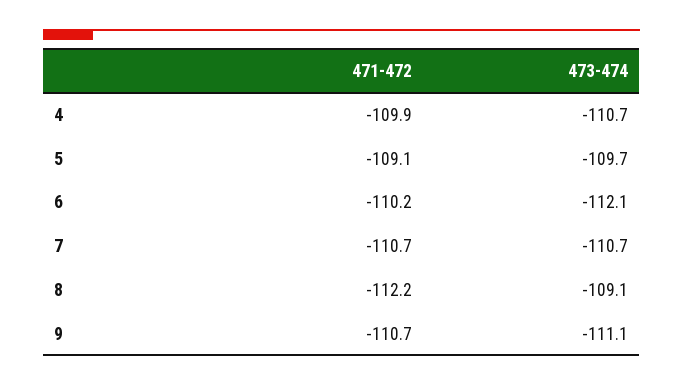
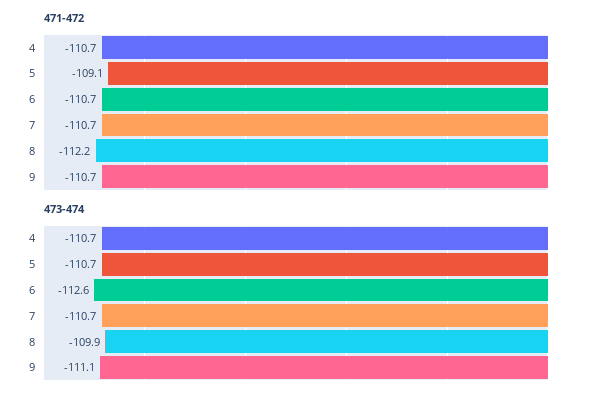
471-472, 4: -109.9 -> -110.7
473-474, 5: -109.7 -> -110.7
471-472, 6: -110.2 -> -110.7
473-474, 6: -112.1 -> -112.6
473-474, 8: -109.1 -> -109.9

